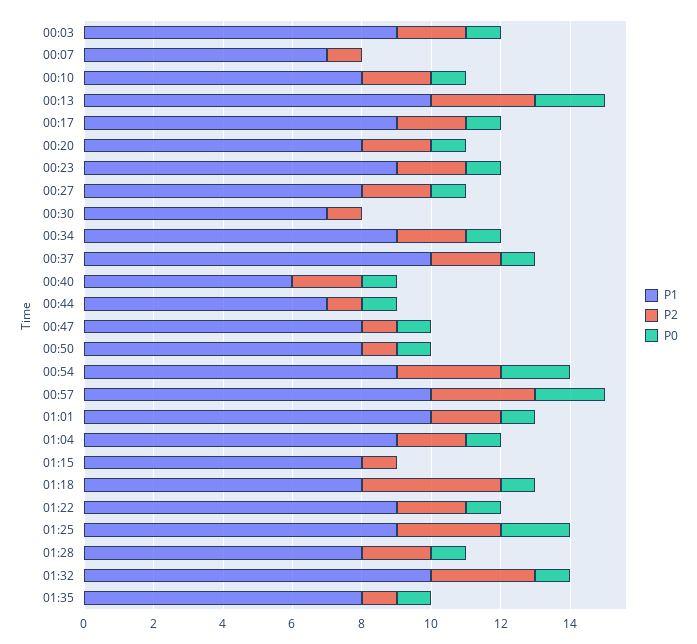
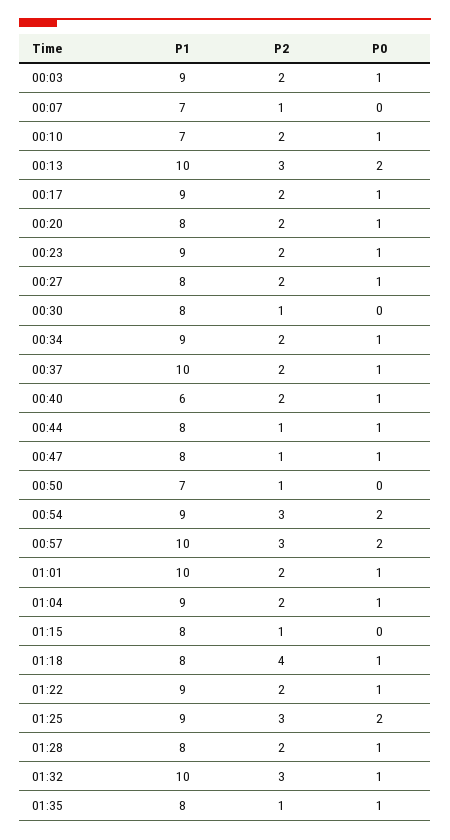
P1, 00:10: 8 -> 7
P1, 00:30: 7 -> 8
P1, 00:44: 7 -> 8
P1, 00:50: 8 -> 7
P0, 00:50: 1 -> 0

